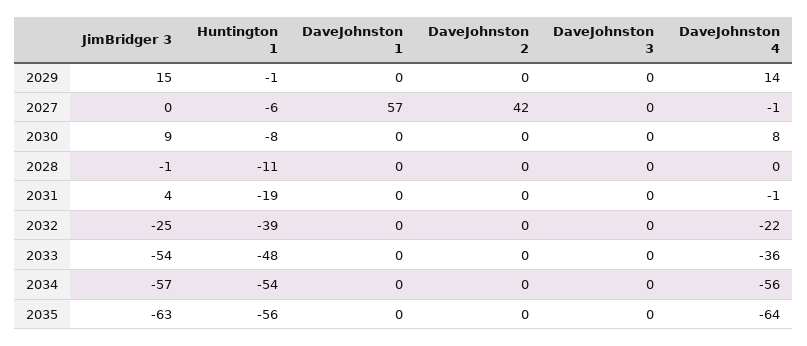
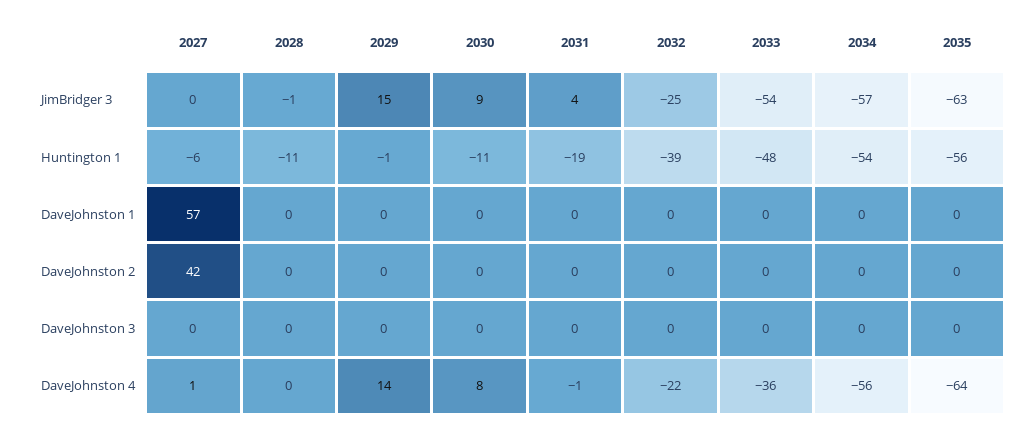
DaveJohnston 4, 2027: -1 -> 1
Huntington 1, 2030: -8 -> -11

